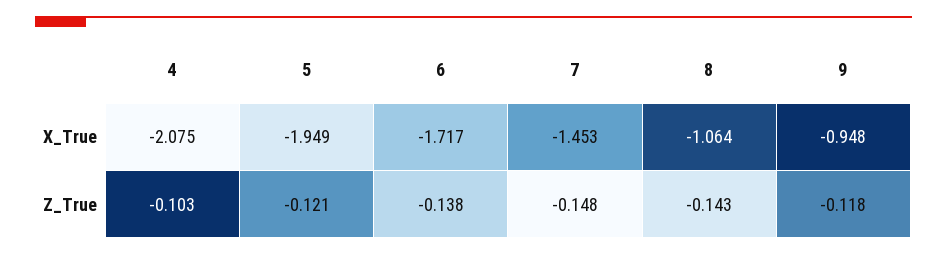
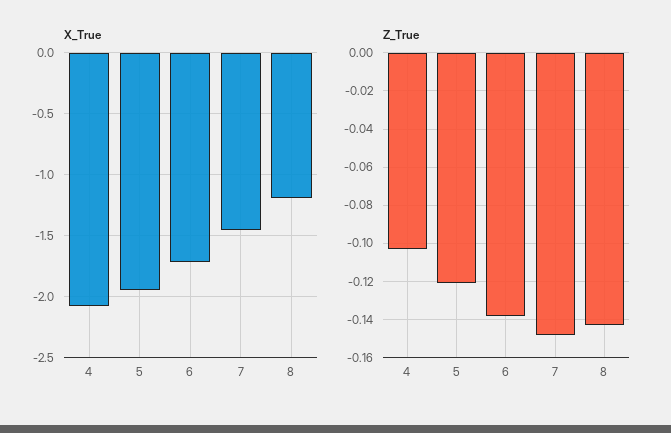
X_True, 8: -1.064 -> -1.2
X_True, 9: -0.948 -> none
Z_True, 9: -0.118 -> none

